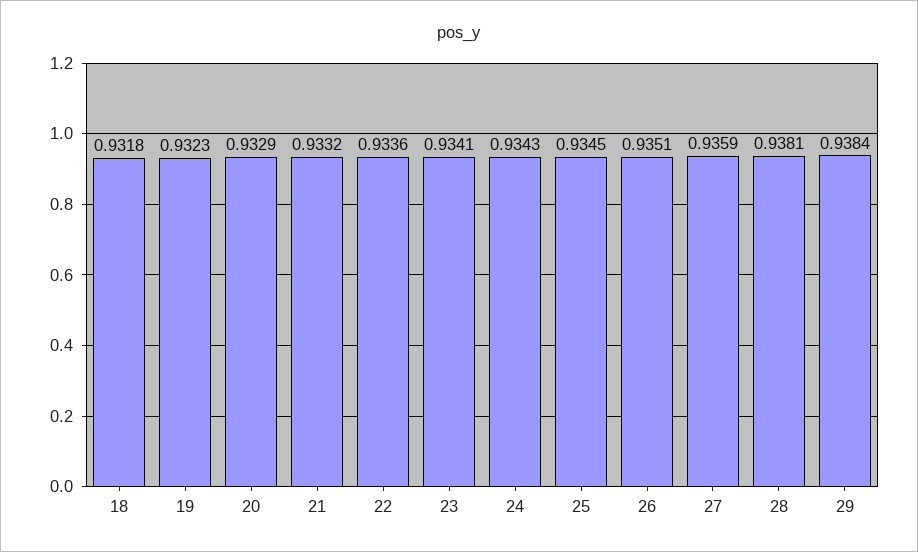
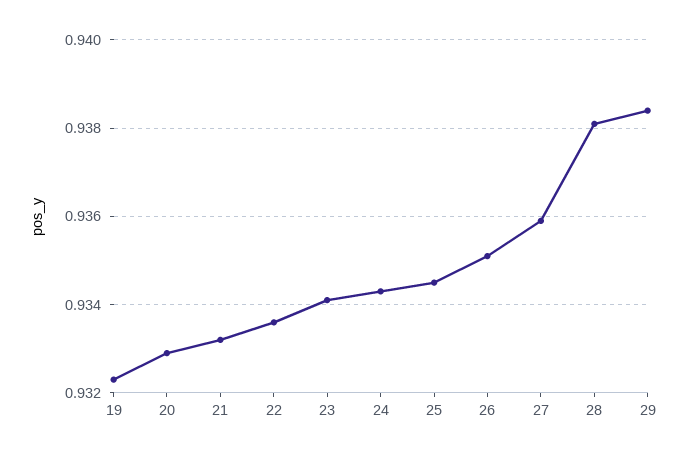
18: 0.9318 -> none

